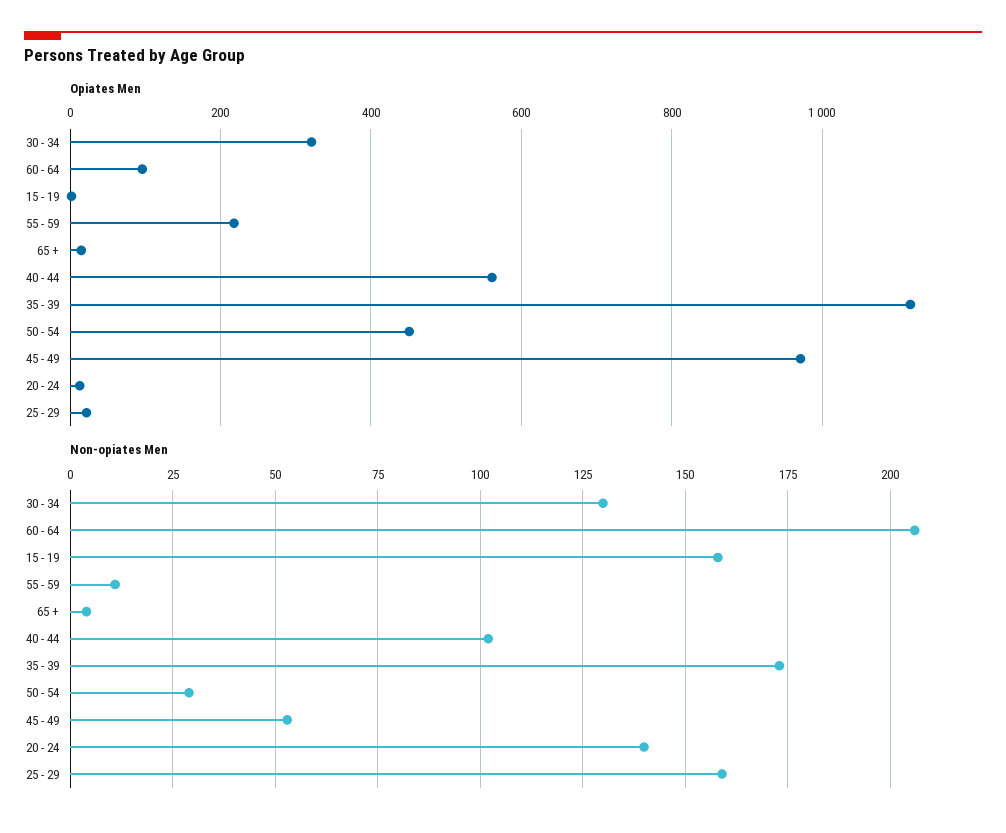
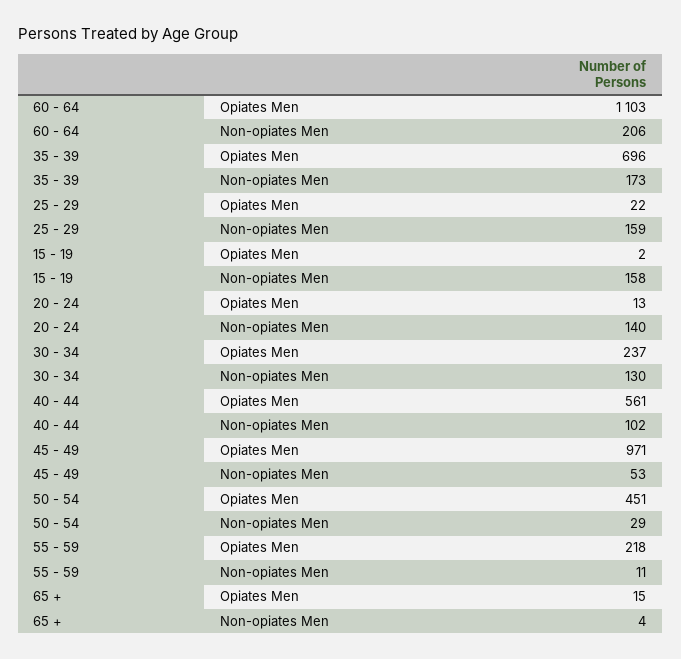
Opiates Men, 30 - 34: 320 -> 237
Opiates Men, 60 - 64: 100 -> 1103
Opiates Men, 35 - 39: 1120 -> 696

